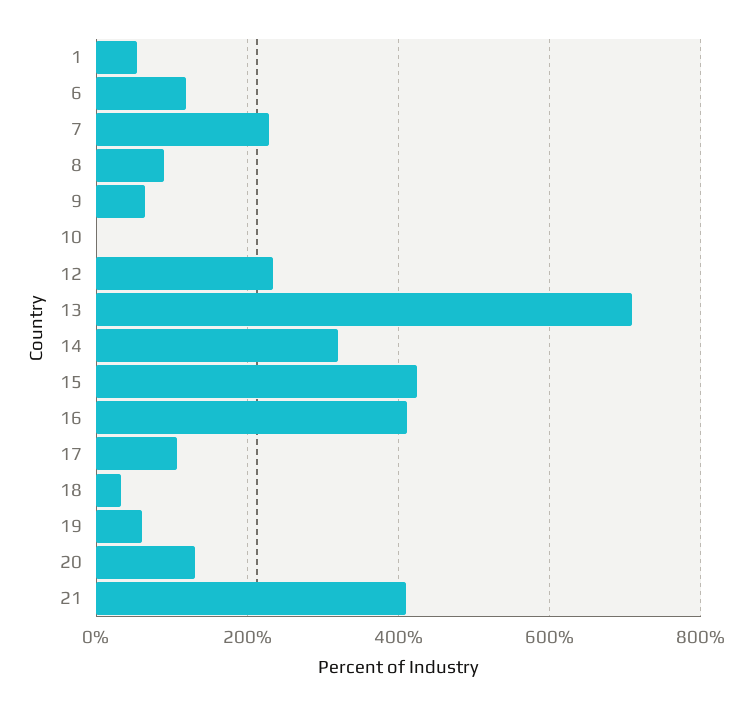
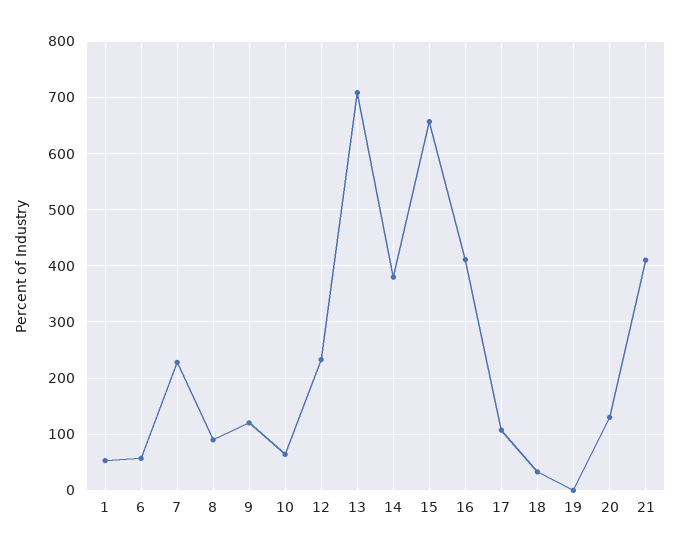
6: 120 -> 60
9: 60 -> 120
10: 0 -> 60
14: 320 -> 380
15: 420 -> 660
19: 60 -> 0

